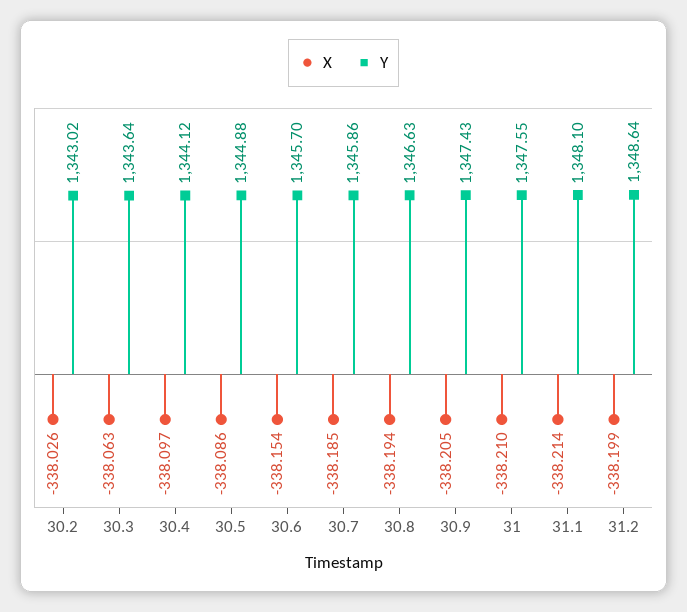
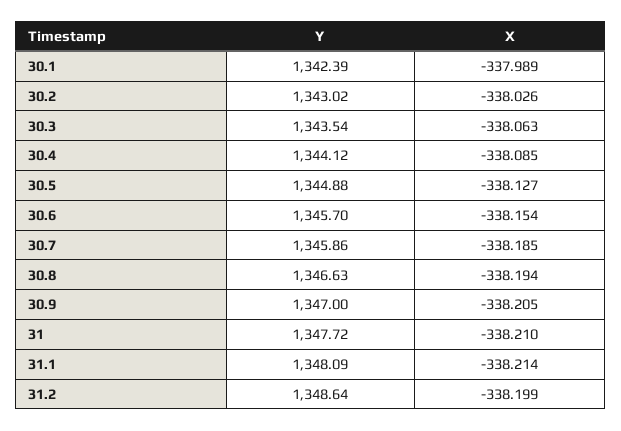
Y, 30.3: 1343.64 -> 1343.54
X, 30.4: -338.097 -> -338.085
X, 30.5: -338.086 -> -338.127
Y, 30.9: 1347.43 -> 1347
Y, 31: 1347.55 -> 1347.72
Y, 31.1: 1348.1 -> 1348.09
Y, 30.1: none -> 1342.39
X, 30.1: none -> -337.989

